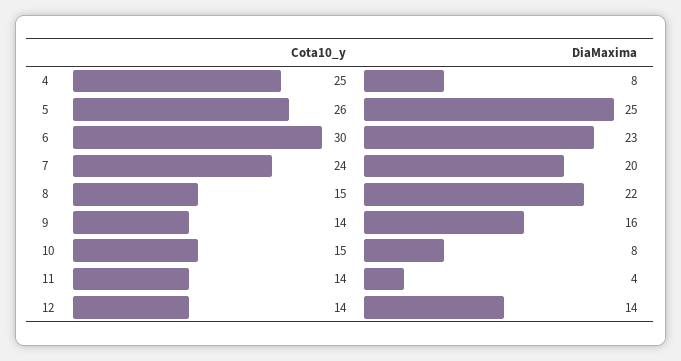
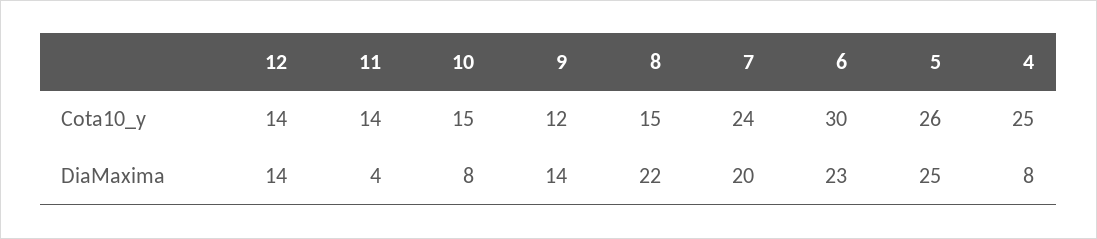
Cota10_y, 9: 14 -> 12
DiaMaxima, 9: 16 -> 14

